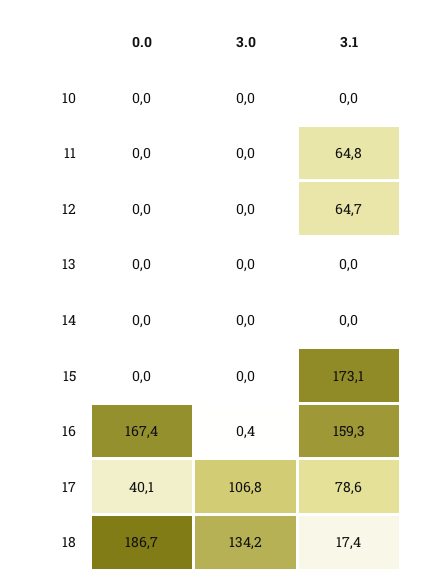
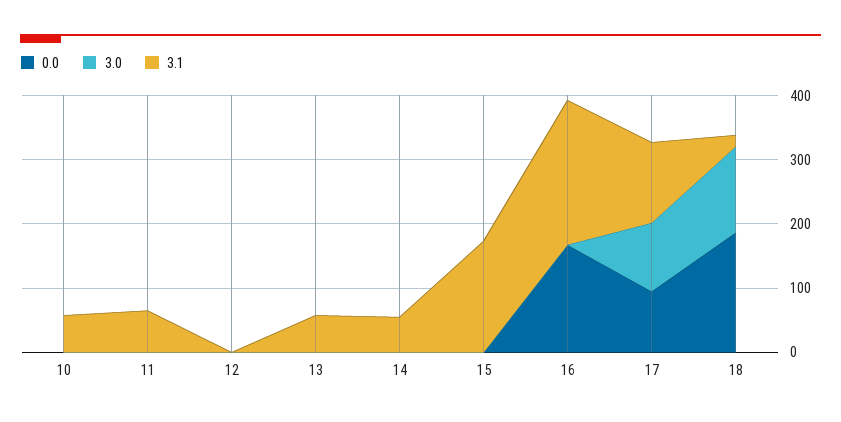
3.1, 10: 0 -> 60
3.1, 12: 64.7 -> 0
3.1, 13: 0 -> 60
3.1, 14: 0 -> 60
3.1, 16: 159.3 -> 220
0.0, 17: 40.1 -> 100
3.1, 17: 78.6 -> 120

